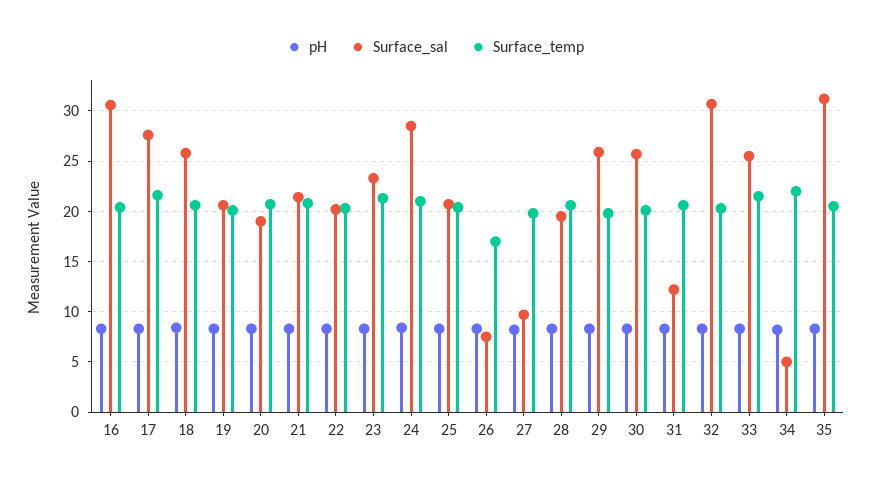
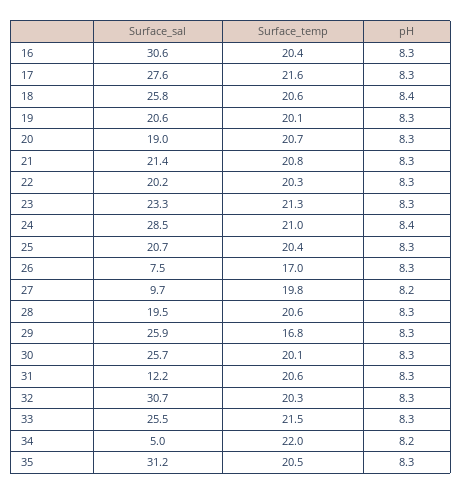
Surface_temp, 29: 20 -> 16.8

